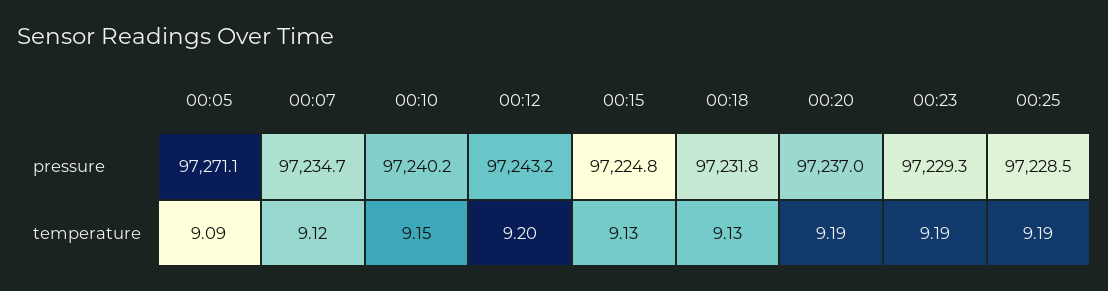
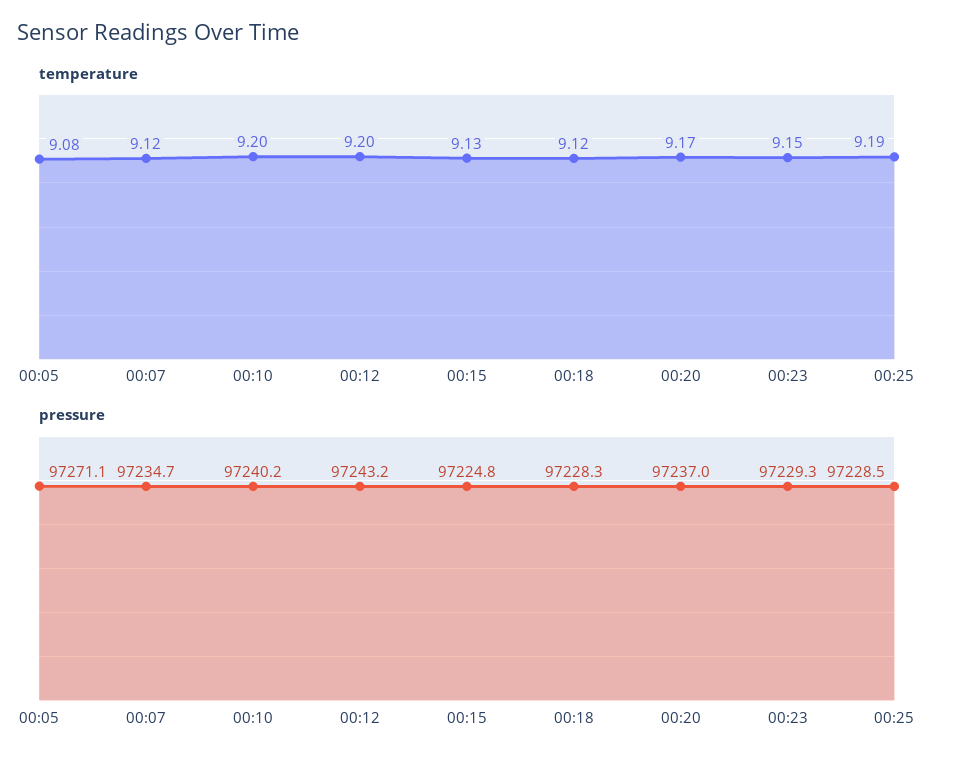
pressure, 00:18: 97231.8 -> 97228.3
temperature, 00:05: 9.09 -> 9.08
temperature, 00:10: 9.15 -> 9.2
temperature, 00:18: 9.13 -> 9.12
temperature, 00:20: 9.19 -> 9.17
temperature, 00:23: 9.19 -> 9.15

